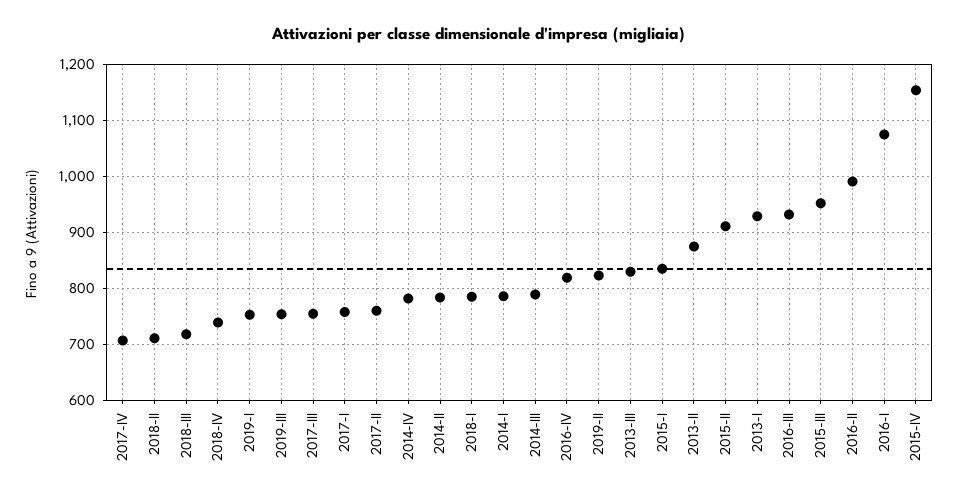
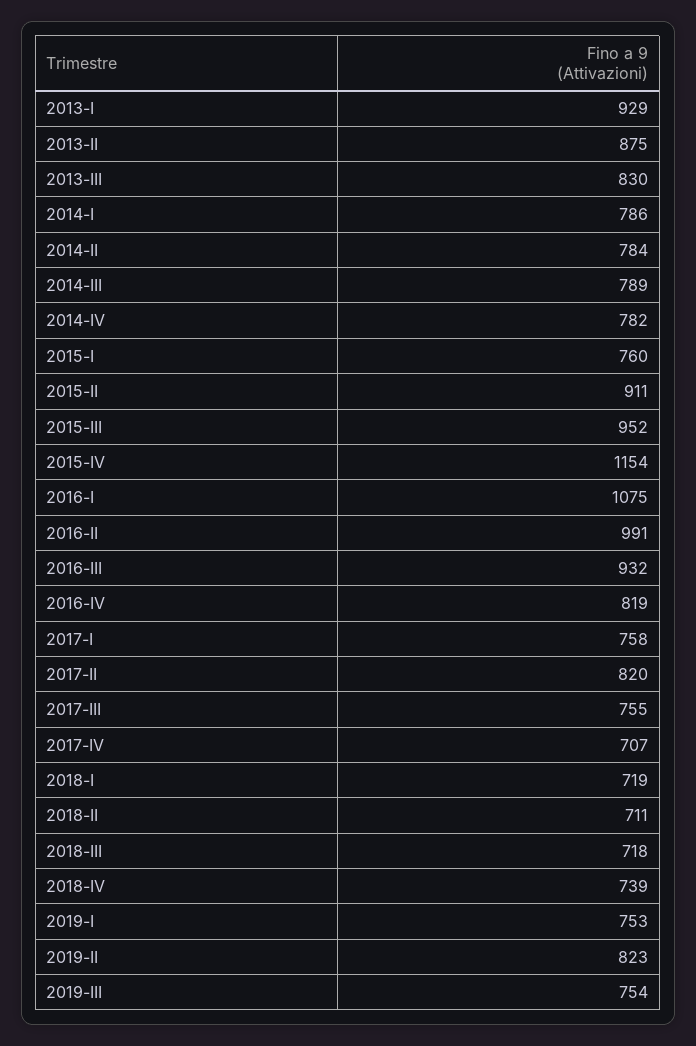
2017-II: 760 -> 820
2018-I: 780 -> 719
2015-I: 840 -> 760

